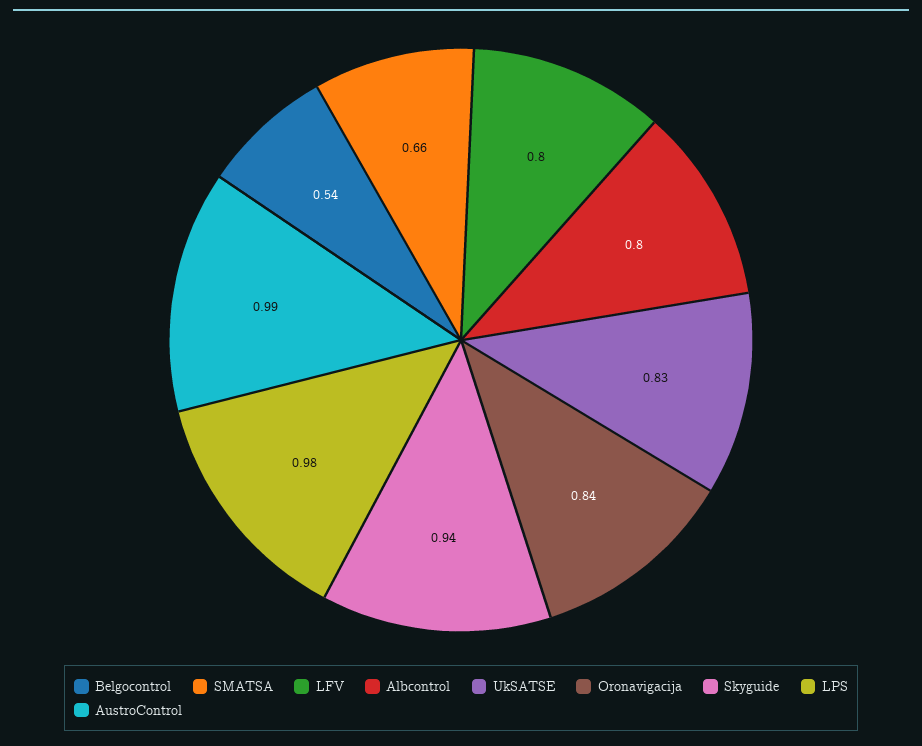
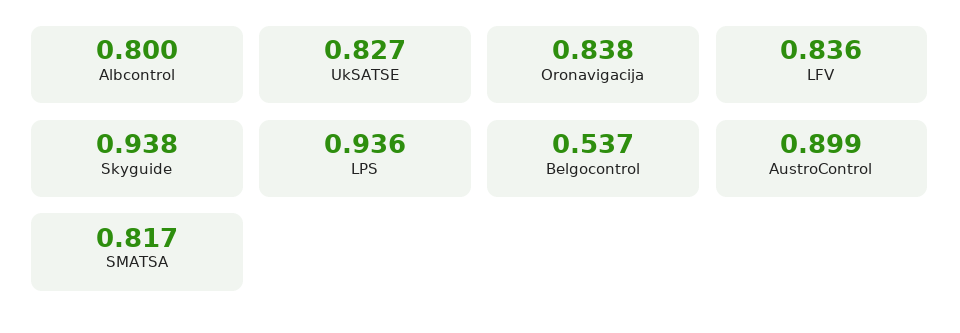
SMATSA: 0.66 -> 0.817
LFV: 0.8 -> 0.836
LPS: 0.98 -> 0.936
AustroControl: 0.99 -> 0.899

